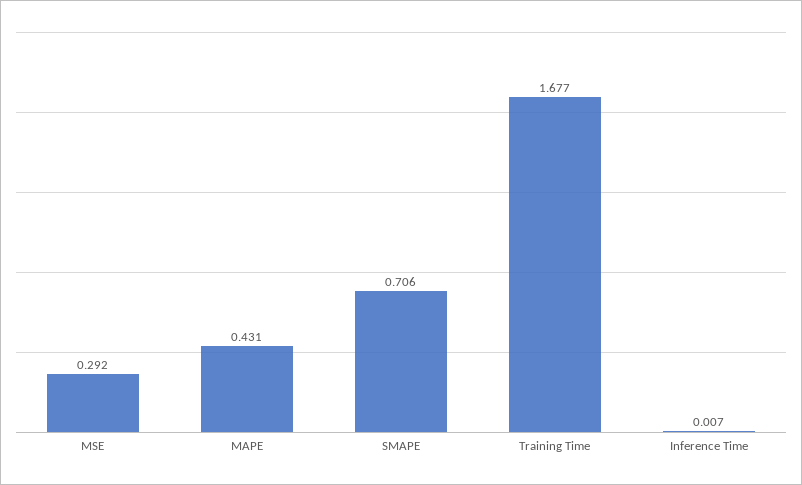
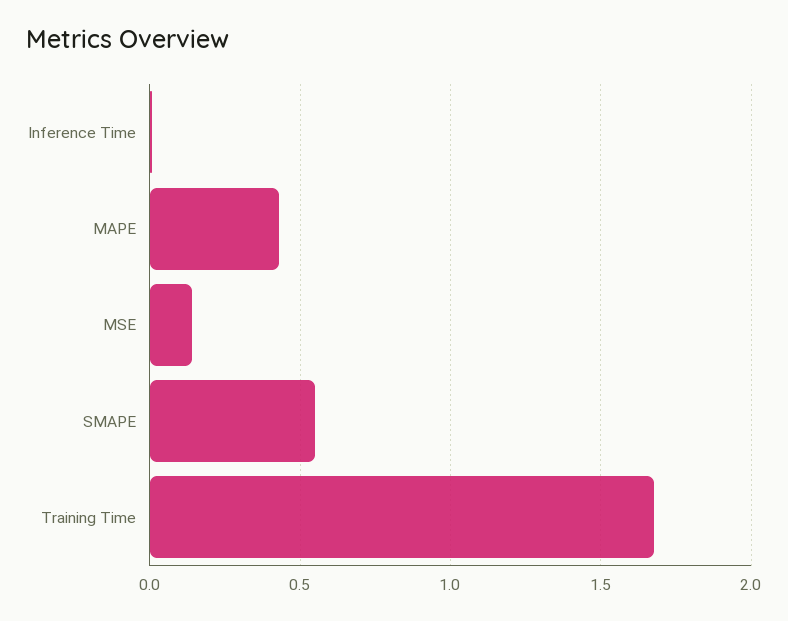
MSE: 0.292 -> 0.15
SMAPE: 0.706 -> 0.55

